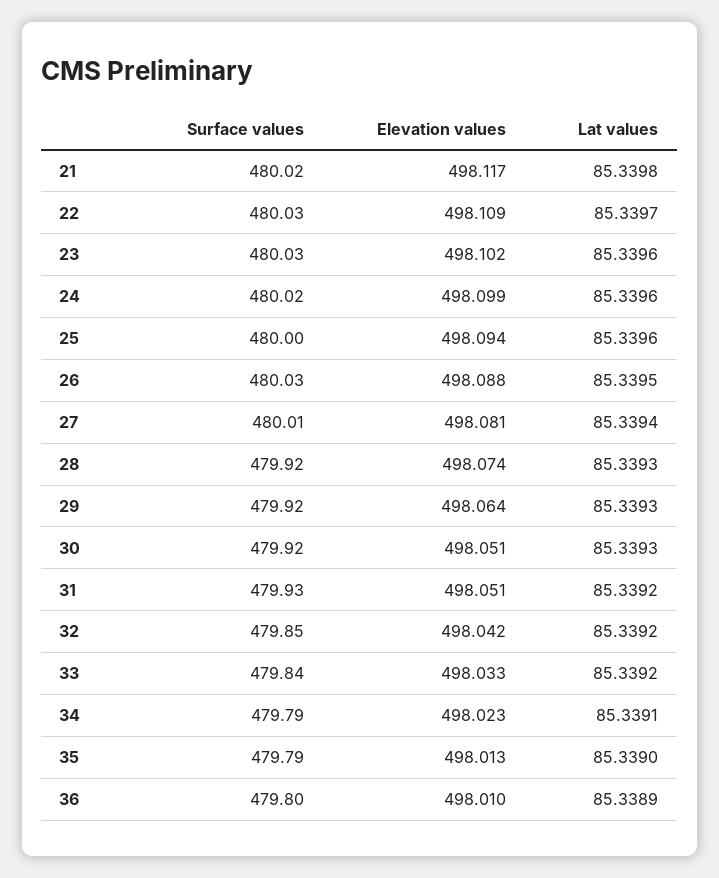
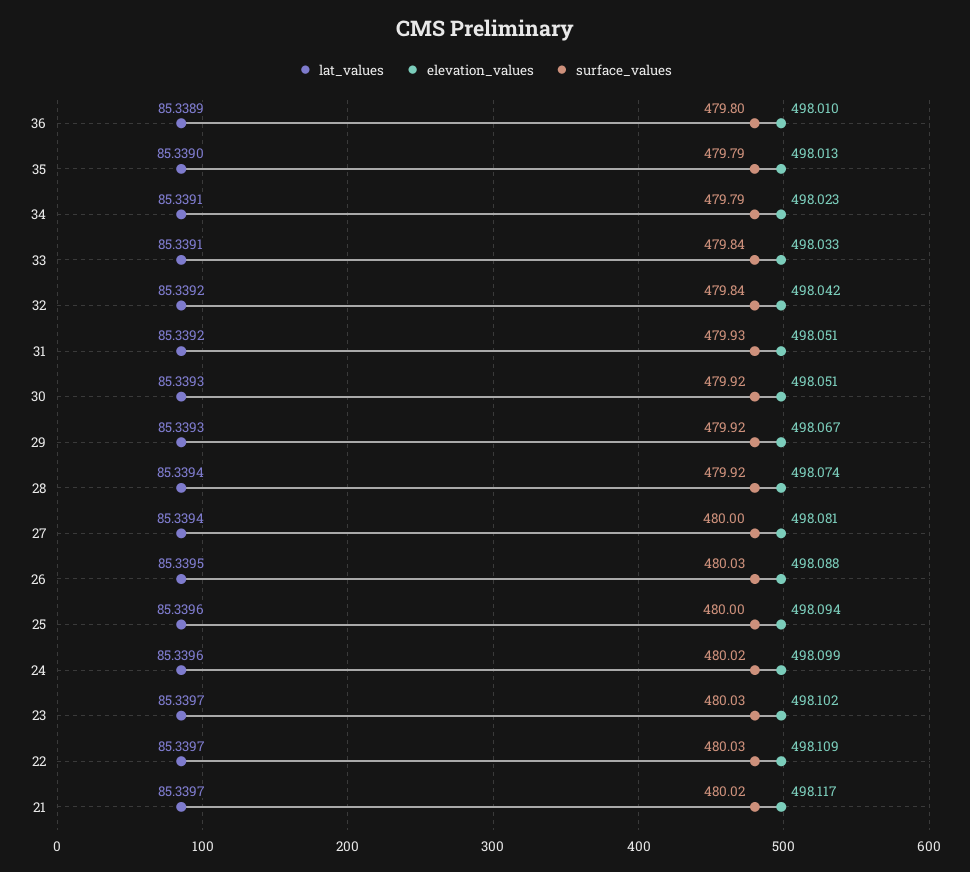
Lat values, 21: 85.3398 -> 85.3397
Lat values, 23: 85.3396 -> 85.3397
Surface values, 27: 480.01 -> 480
Lat values, 28: 85.3393 -> 85.3394
Elevation values, 29: 498.064 -> 498.067
Surface values, 32: 479.85 -> 479.84
Lat values, 33: 85.3392 -> 85.3391

